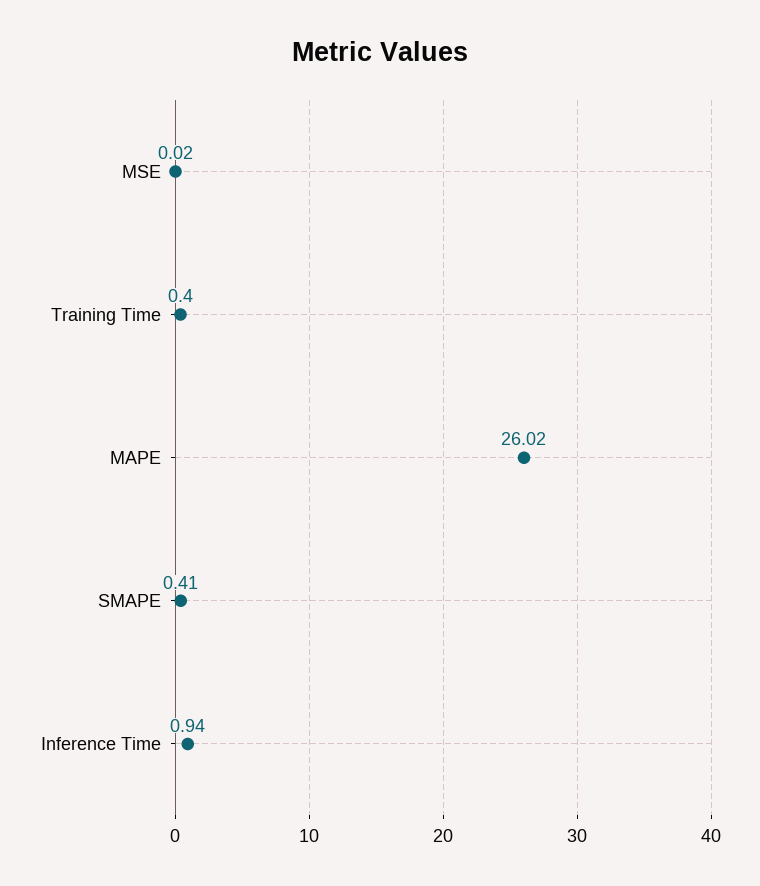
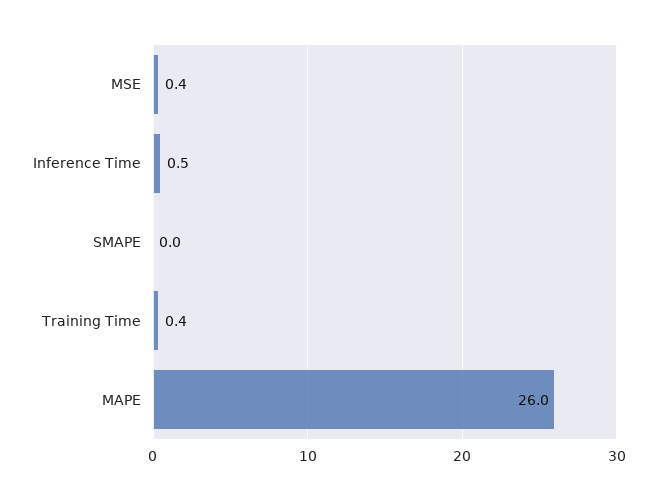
MSE: 0.02 -> 0.4
SMAPE: 0.41 -> 0
Inference Time: 0.94 -> 0.5

